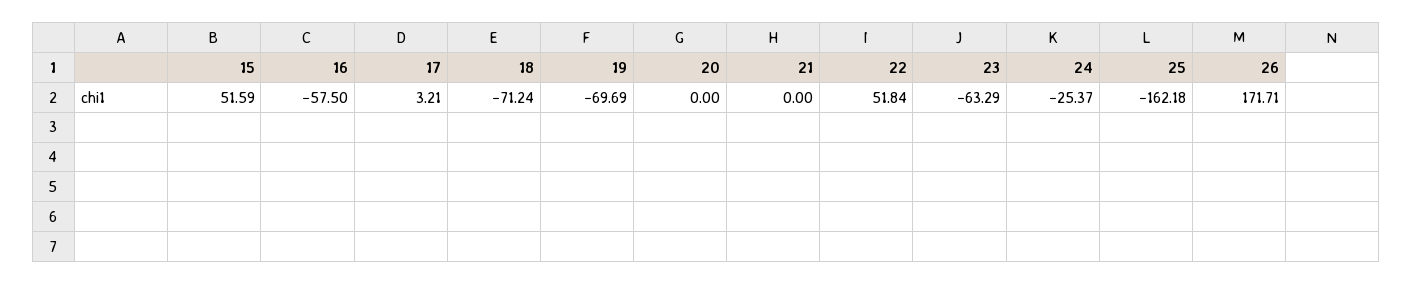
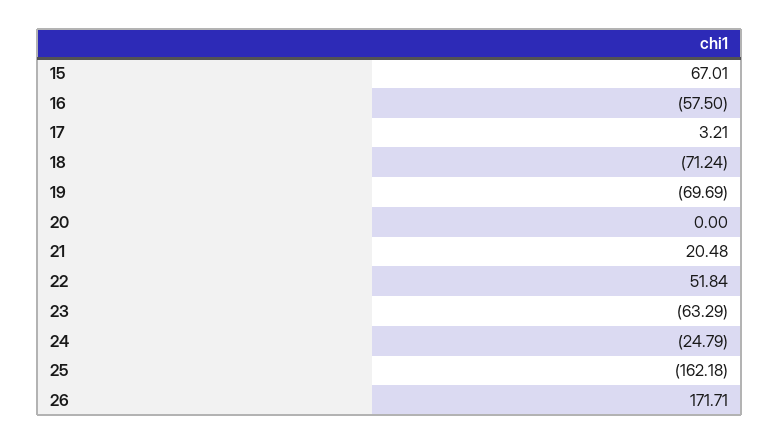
15: 51.59 -> 67.01
21: 0 -> 20.48
24: -25.37 -> -24.79

